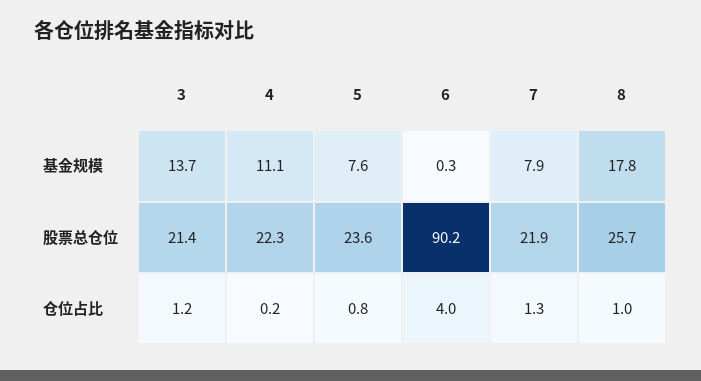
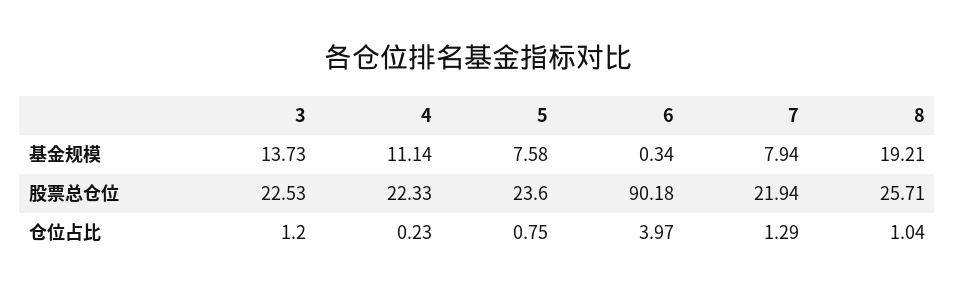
8, 基金规模: 17.8 -> 19.21
3, 股票总仓位: 21.4 -> 22.53

